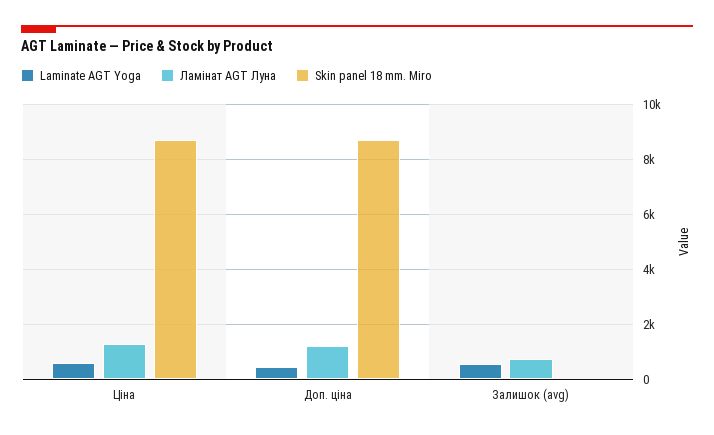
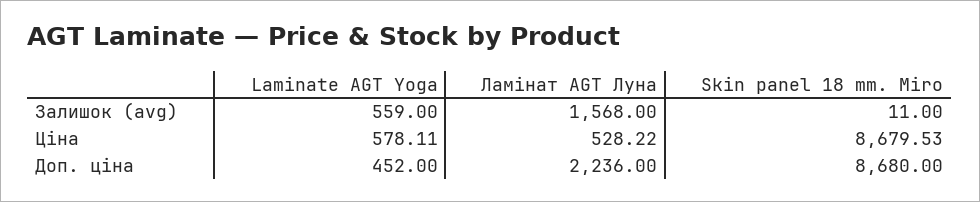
Ламінат AGT Луна, Ціна: 1250 -> 528.22
Ламінат AGT Луна, Доп. ціна: 1250 -> 2236
Ламінат AGT Луна, Залишок (avg): 750 -> 1568

